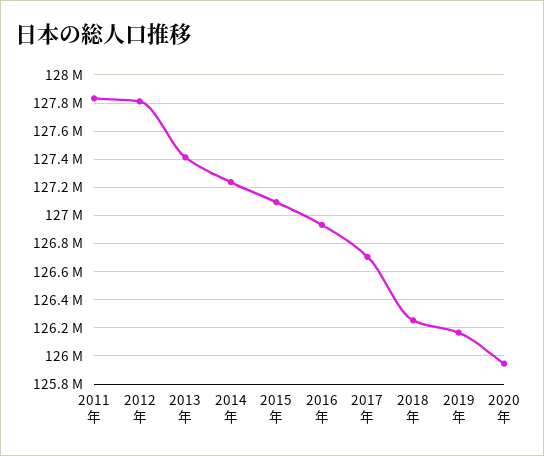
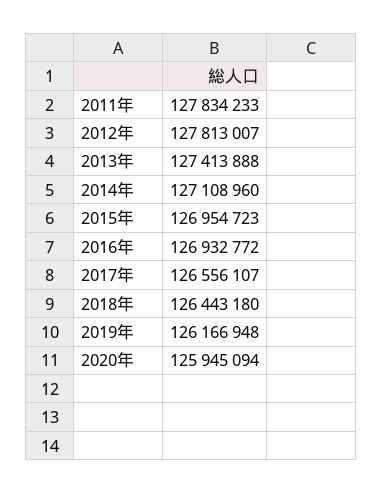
2014年: 127250000 -> 127108960
2015年: 127100000 -> 126954723
2017年: 126700000 -> 126556107
2018年: 126250000 -> 126443180

